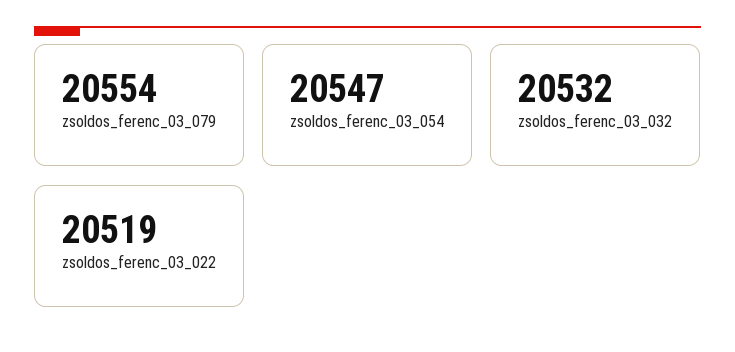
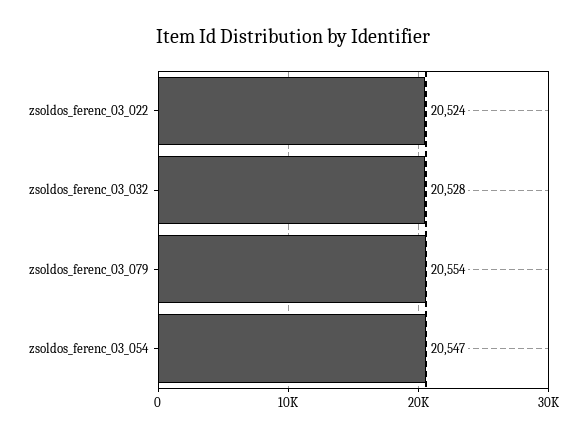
zsoldos_ferenc_03_032: 20532 -> 20528
zsoldos_ferenc_03_022: 20519 -> 20524

